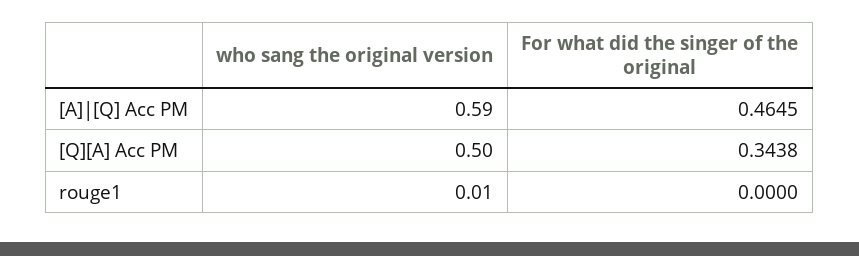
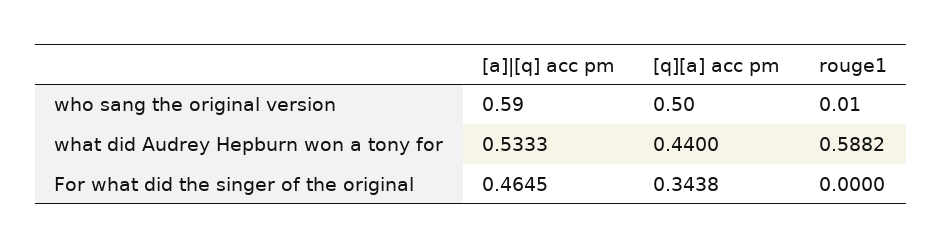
what did Audrey Hepburn won a tony for, [A]|[Q] Acc PM: none -> 0.5333
what did Audrey Hepburn won a tony for, [Q][A] Acc PM: none -> 0.44
what did Audrey Hepburn won a tony for, rouge1: none -> 0.5882

